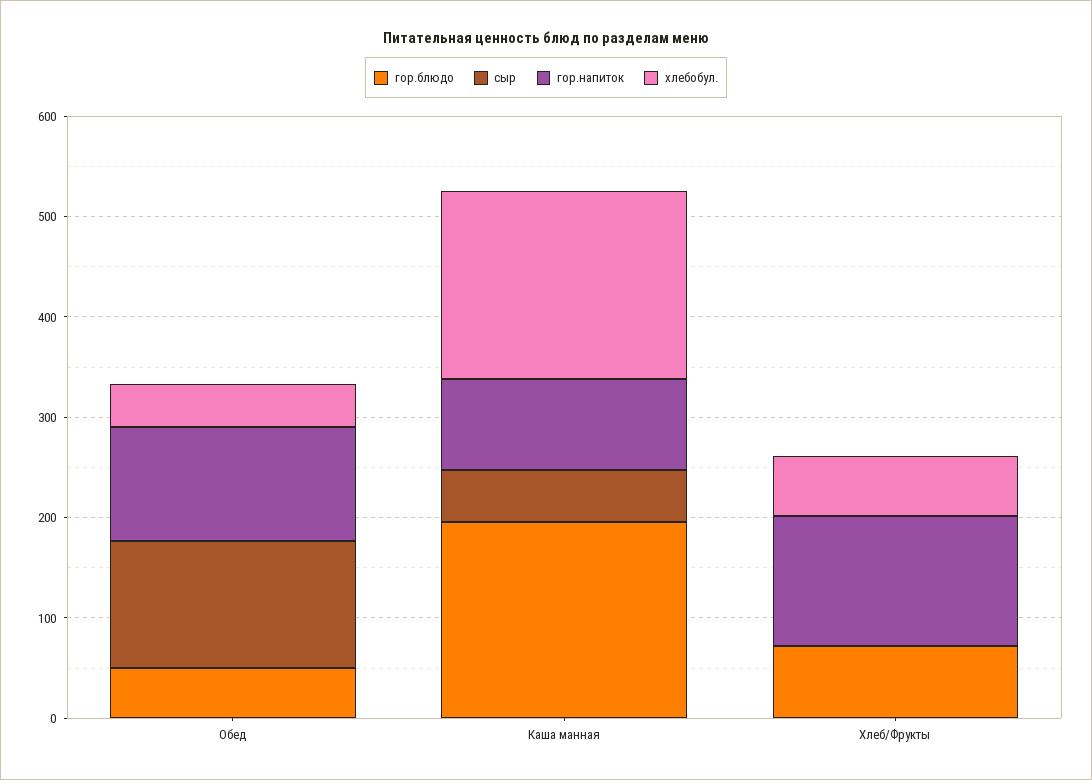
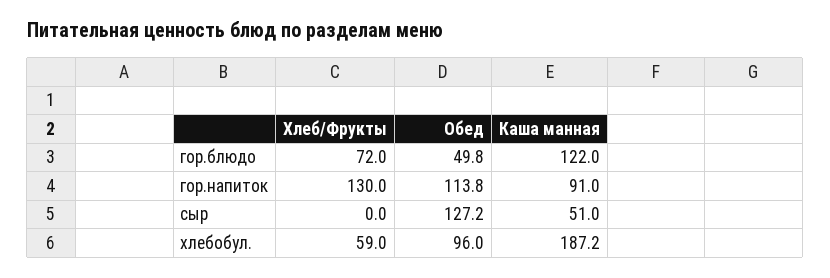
хлебобул., Обед: 40 -> 96
гор.блюдо, Каша манная: 200 -> 122

